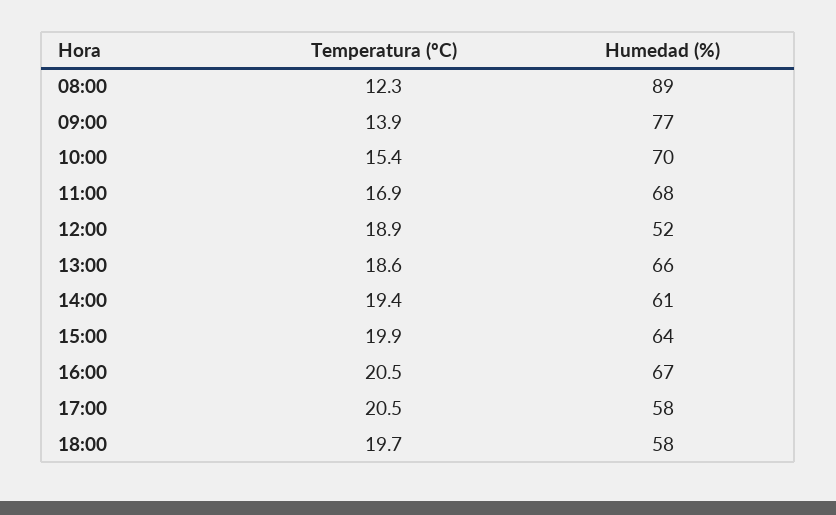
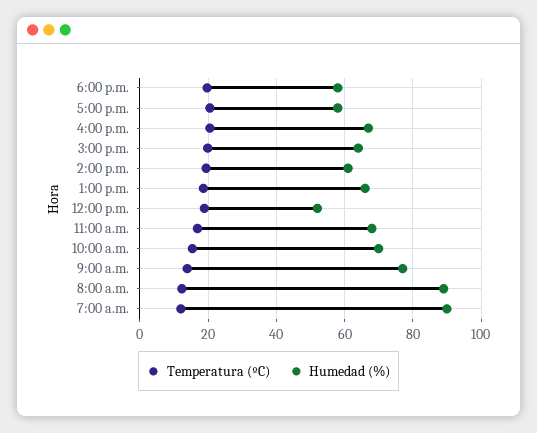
Temperatura (ºC), 7:00 a.m.: none -> 12
Humedad (%), 7:00 a.m.: none -> 90

